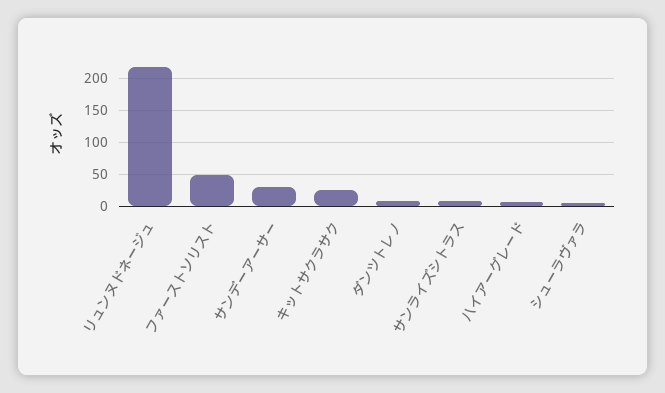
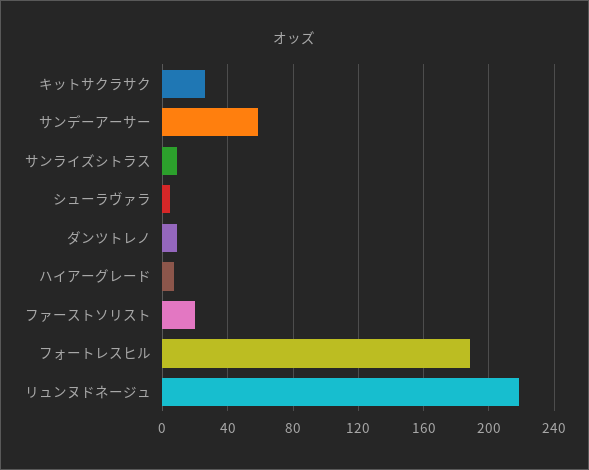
ファーストソリスト: 50 -> 20
サンデーアーサー: 30 -> 60
フォートレスヒル: none -> 190

